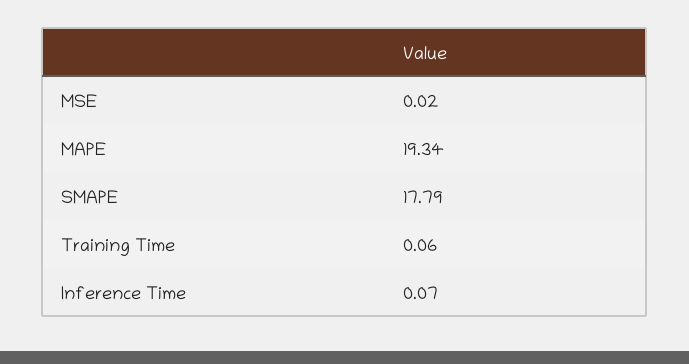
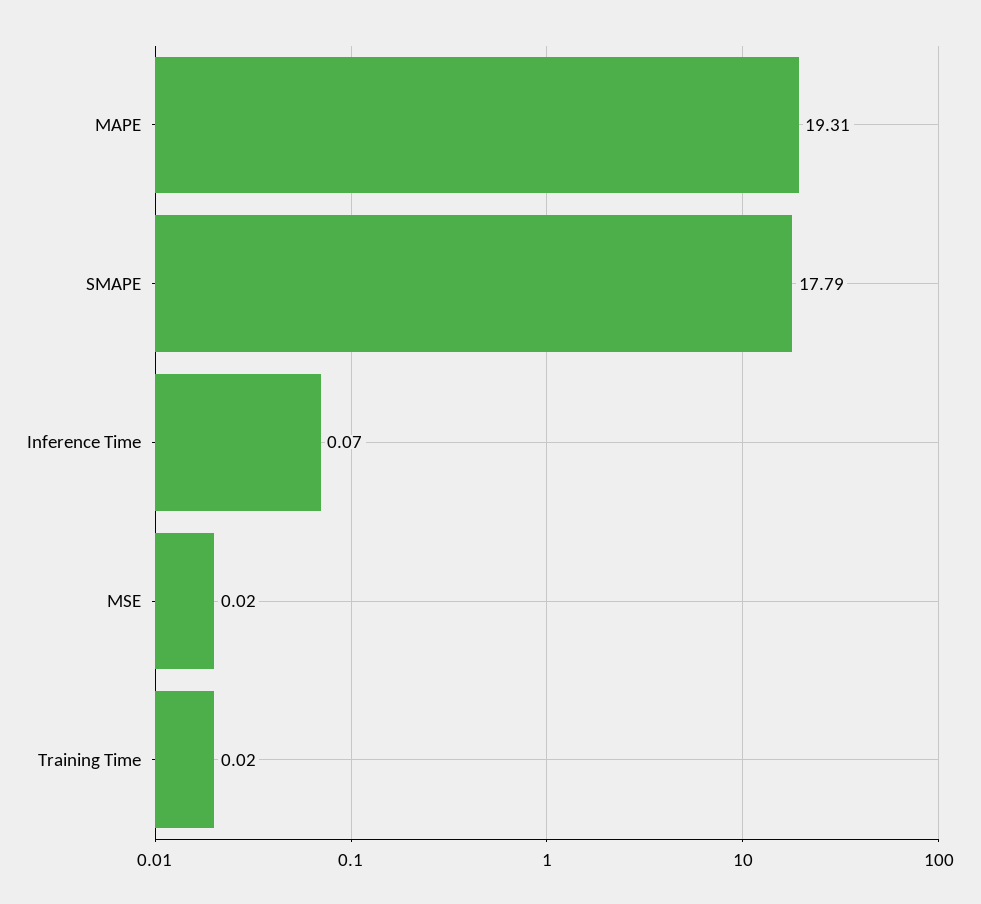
MAPE: 19.34 -> 19.31
Training Time: 0.06 -> 0.02

